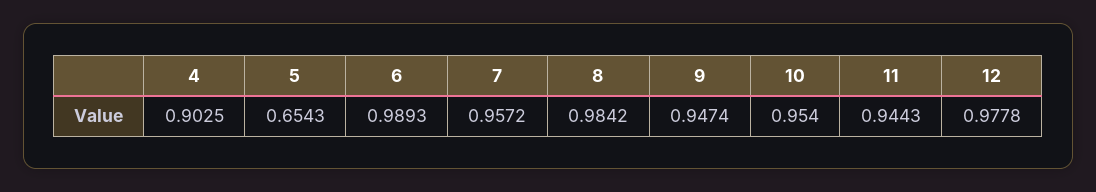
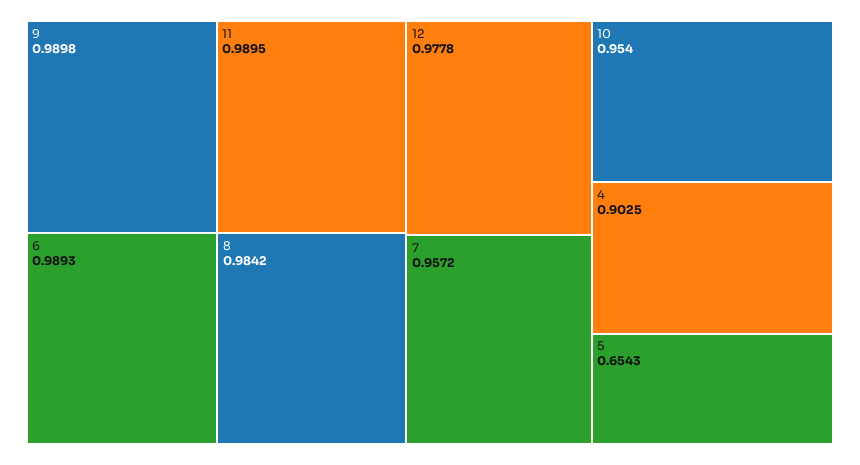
9: 0.9474 -> 0.9898
11: 0.9443 -> 0.9895

